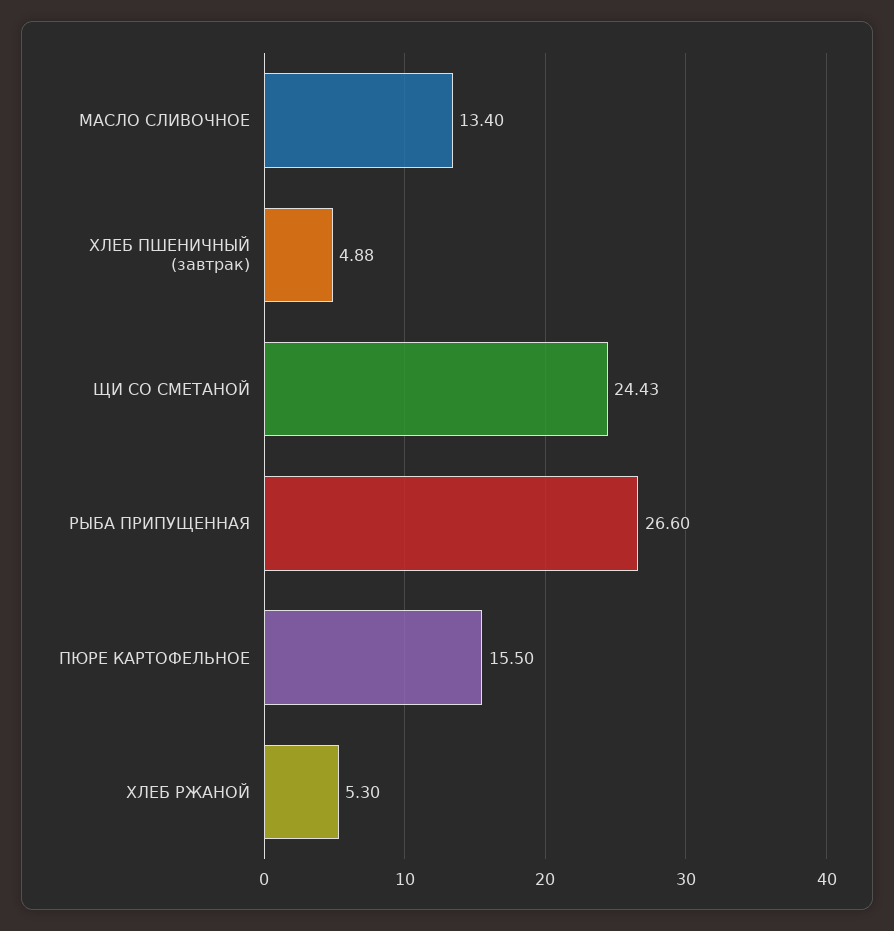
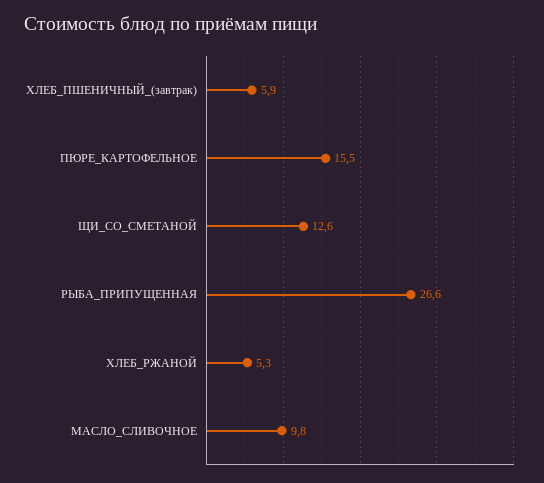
МАСЛО СЛИВОЧНОЕ: 13.4 -> 9.8
ХЛЕБ ПШЕНИЧНЫЙ (завтрак): 4.88 -> 5.9
ЩИ СО СМЕТАНОЙ: 24.43 -> 12.6

